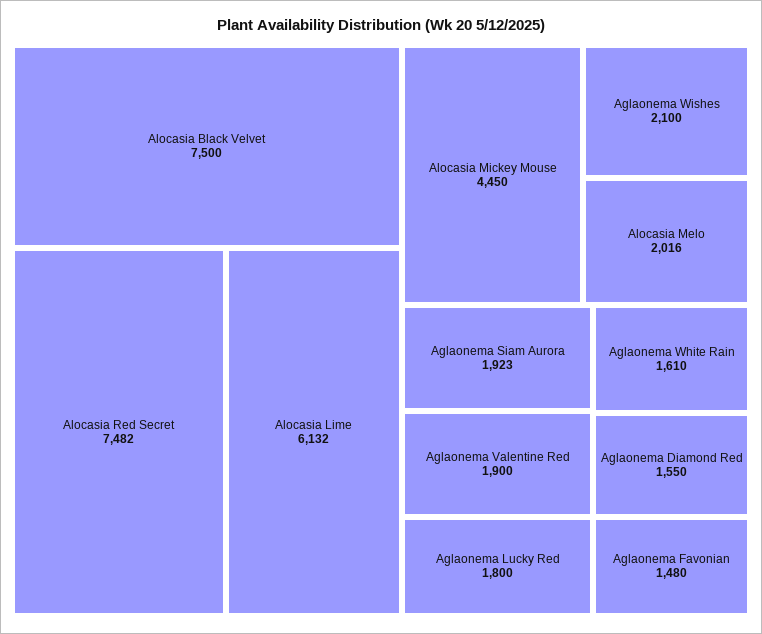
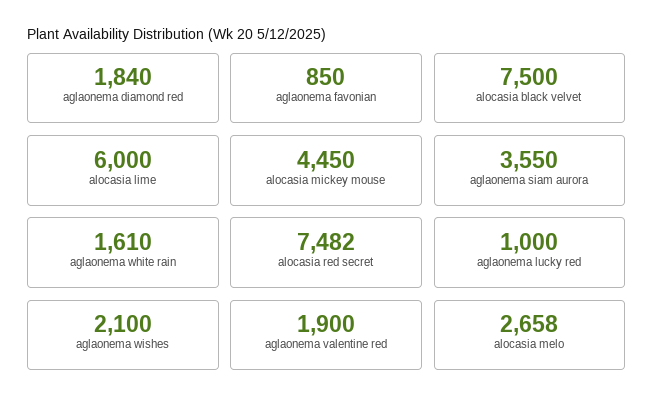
Alocasia Lime: 6132 -> 6000
Alocasia Melo: 2016 -> 2658
Aglaonema Siam Aurora: 1923 -> 3550
Aglaonema Lucky Red: 1800 -> 1000
Aglaonema Diamond Red: 1550 -> 1840
Aglaonema Favonian: 1480 -> 850

